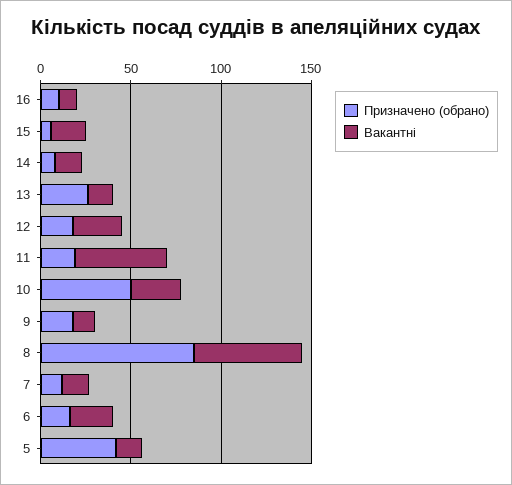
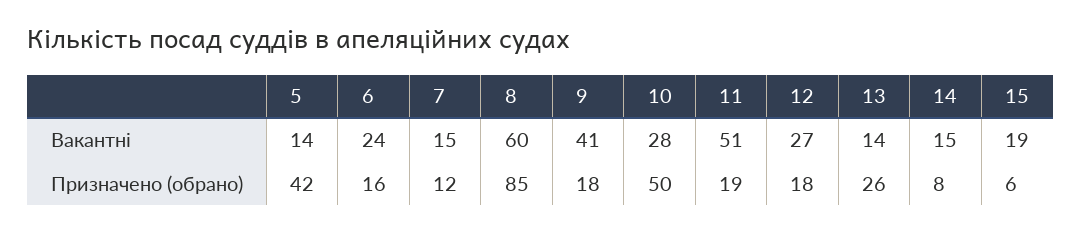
Призначено (обрано), 16: 10 -> none
Вакантні, 16: 10 -> none
Вакантні, 9: 10 -> 41

